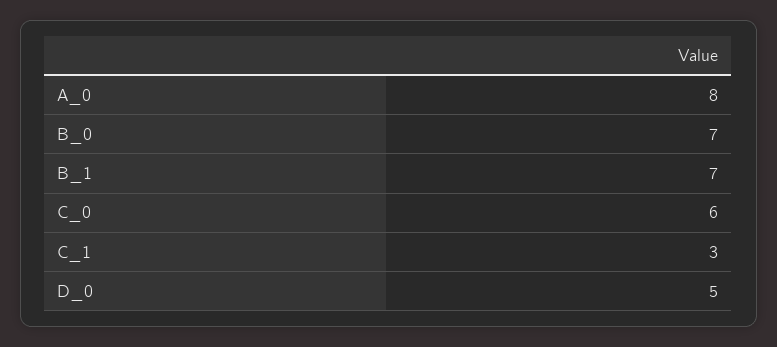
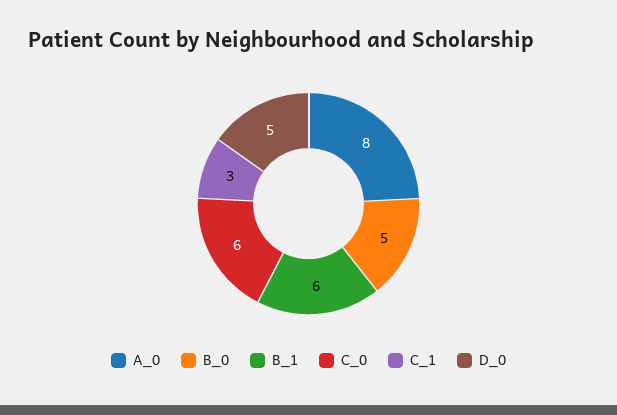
B_0: 7 -> 5
B_1: 7 -> 6

